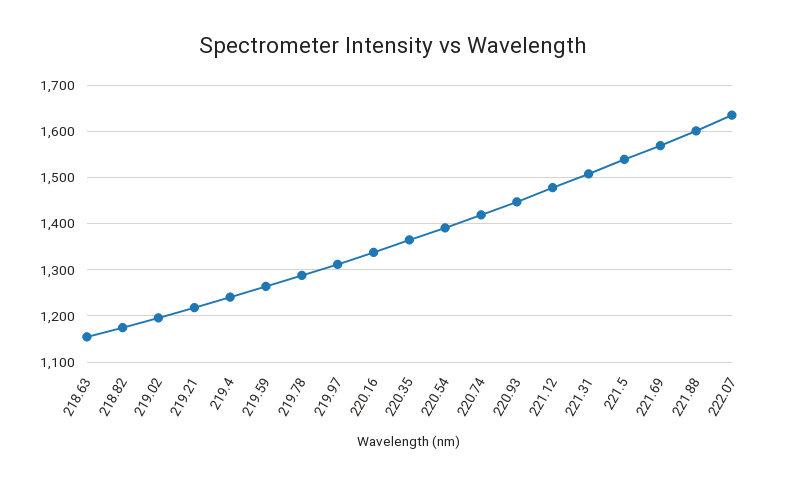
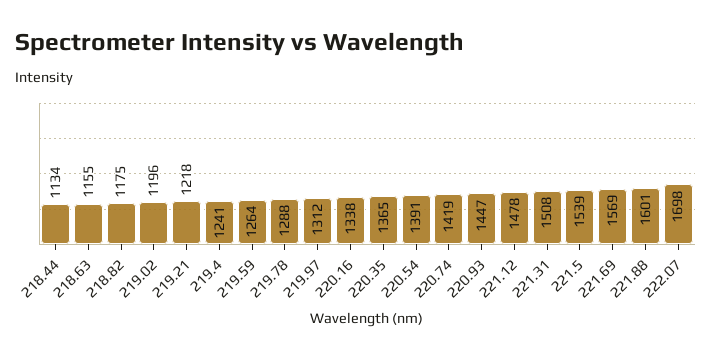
222.07: 1640 -> 1698
218.44: none -> 1134

